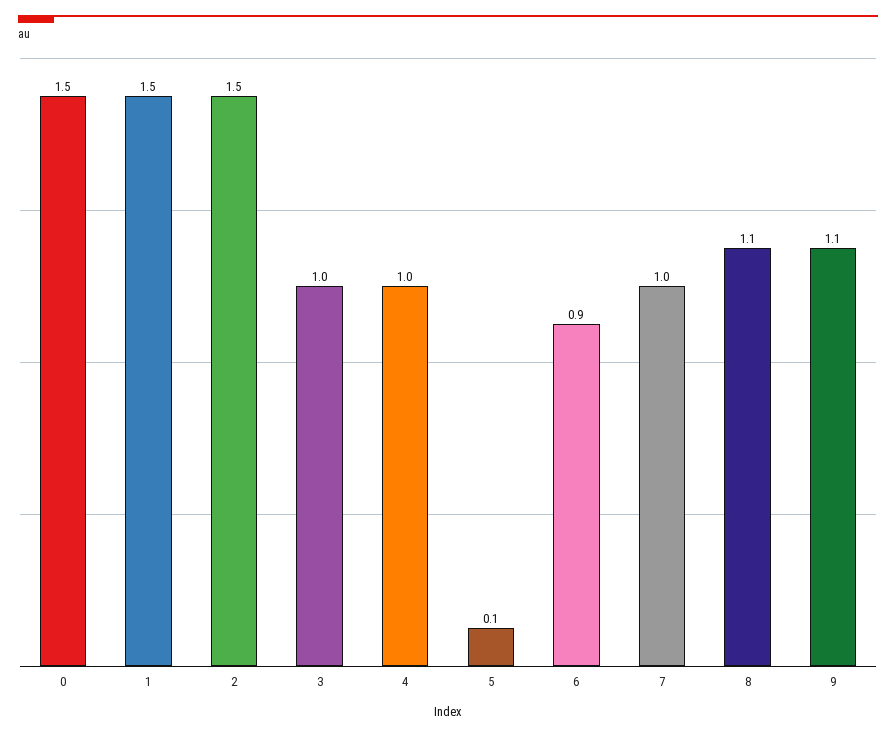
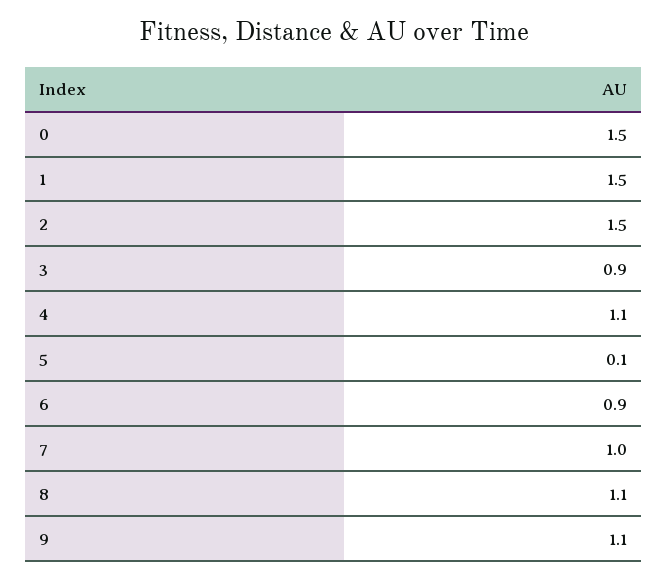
3: 1 -> 0.9
4: 1 -> 1.1

